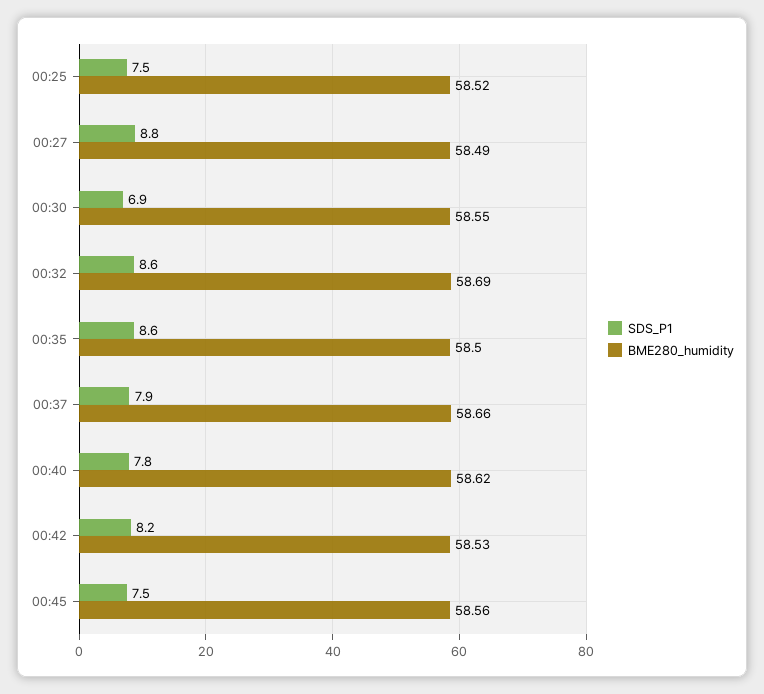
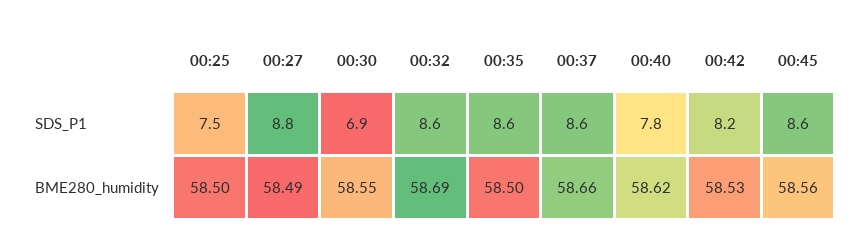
BME280_humidity, 00:25: 58.52 -> 58.5
SDS_P1, 00:37: 7.9 -> 8.6
SDS_P1, 00:45: 7.5 -> 8.6

